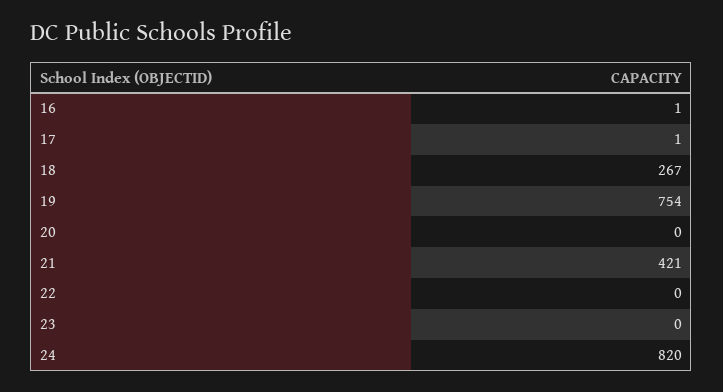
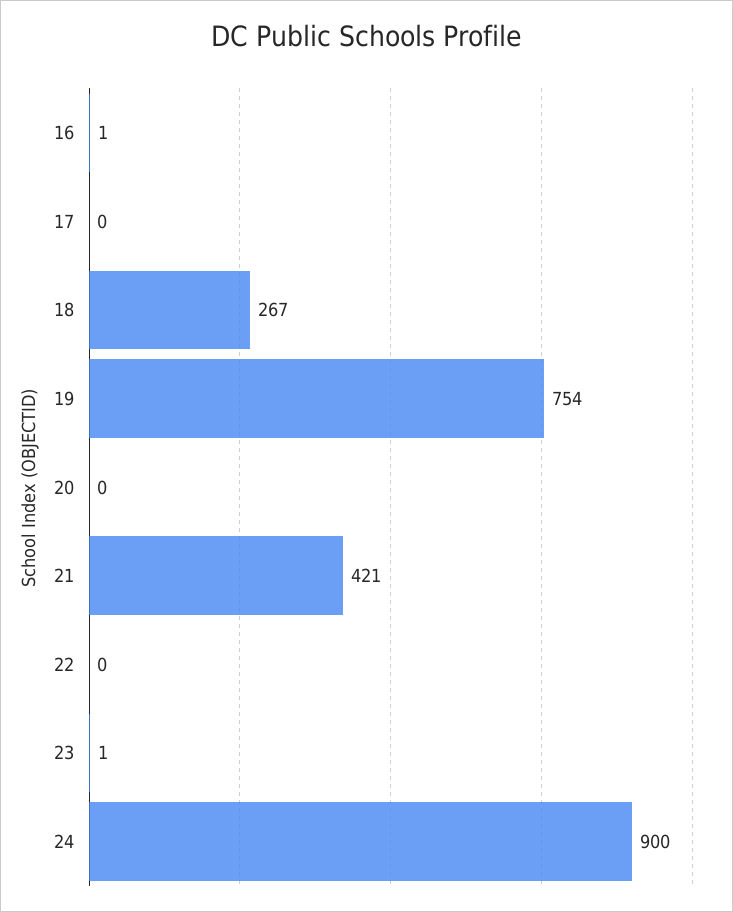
17: 1 -> 0
23: 0 -> 1
24: 820 -> 900

